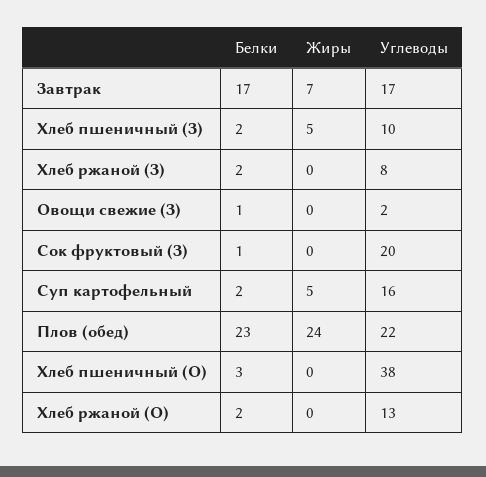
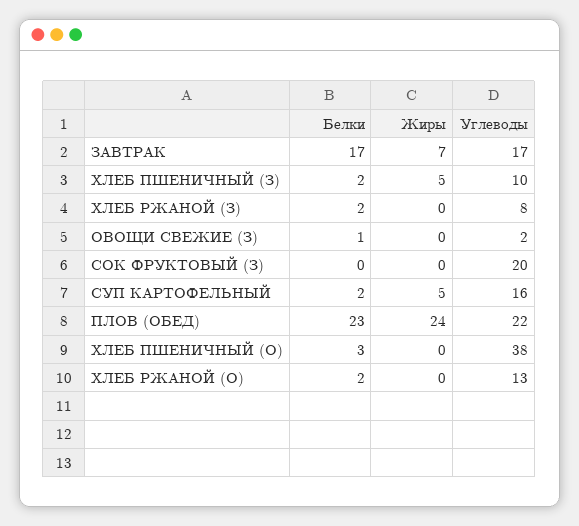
Белки, Сок фруктовый (З): 1 -> 0

